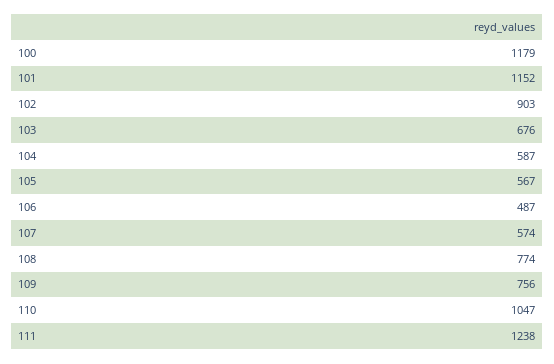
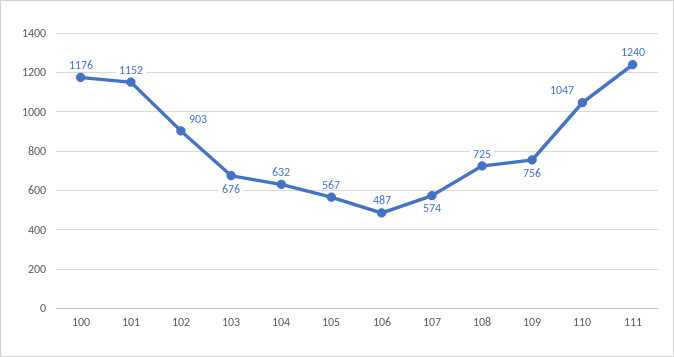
100: 1179 -> 1176
104: 587 -> 632
108: 774 -> 725
111: 1238 -> 1240

